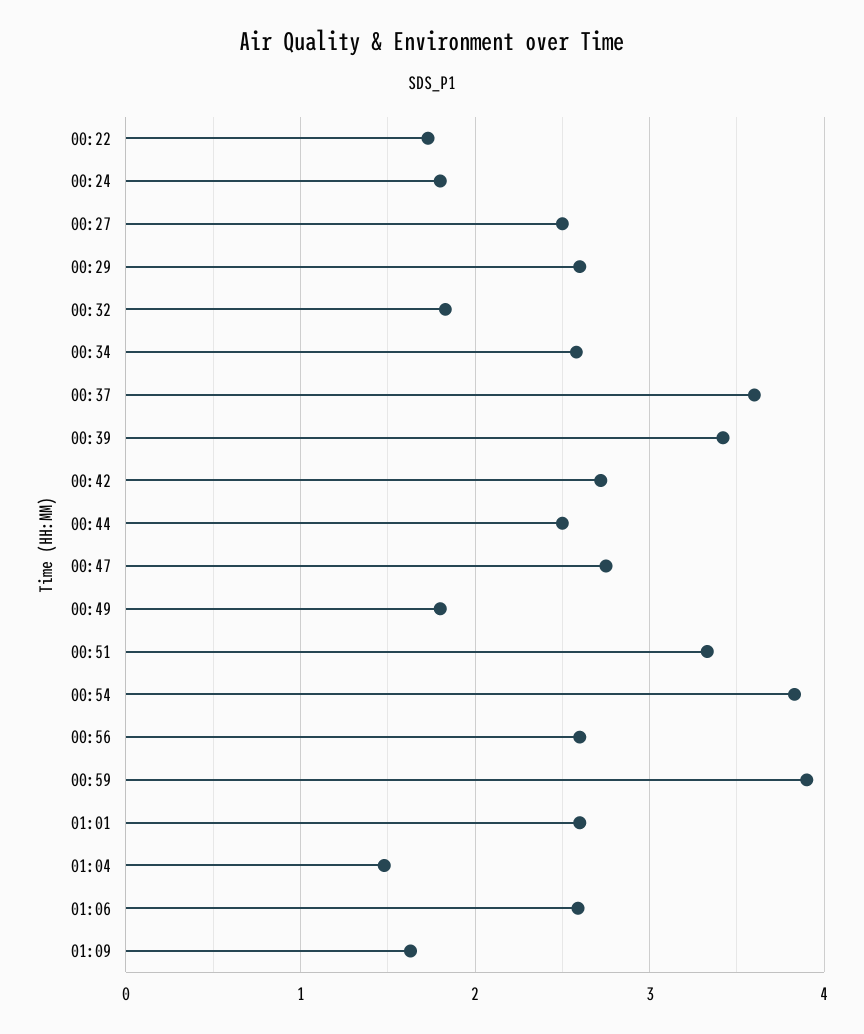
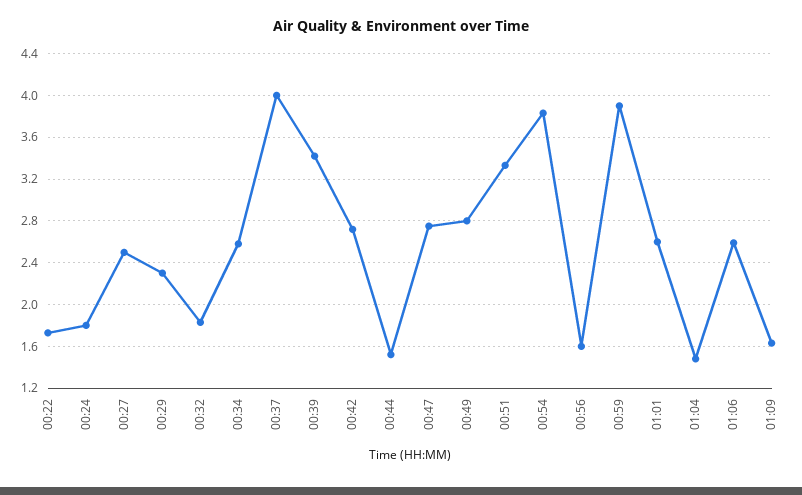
00:29: 2.6 -> 2.3
00:37: 3.6 -> 4
00:44: 2.5 -> 1.5
00:49: 1.8 -> 2.8
00:56: 2.6 -> 1.6

